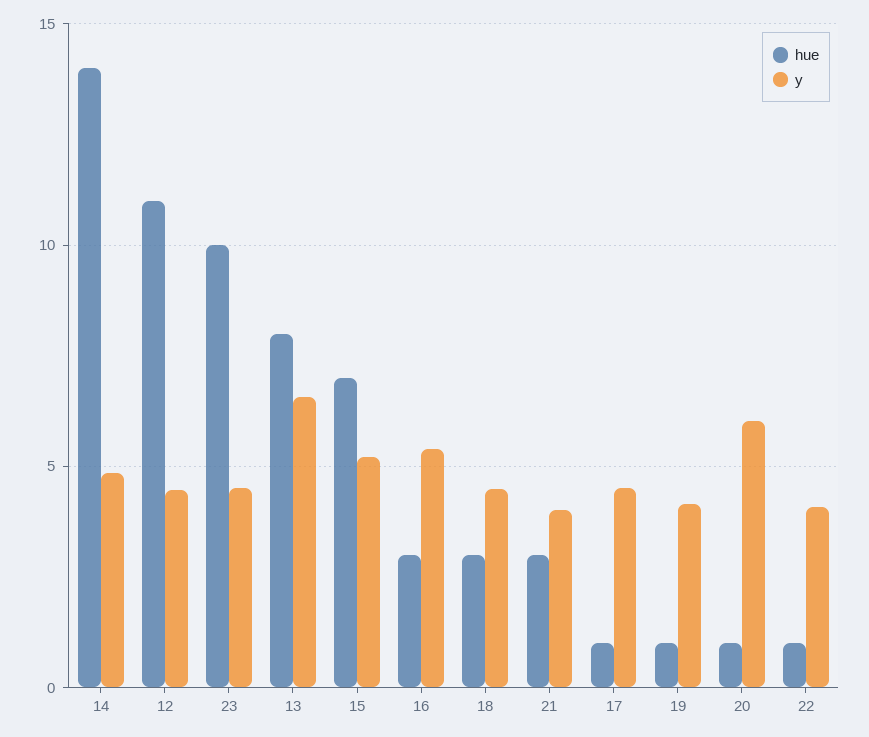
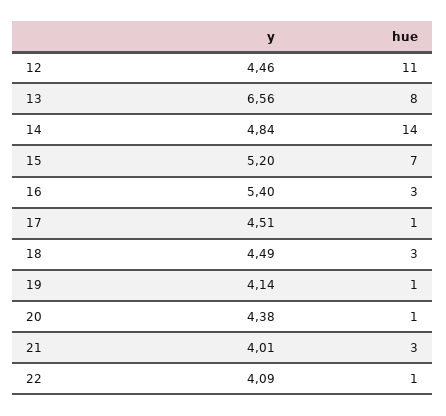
hue, 23: 10 -> none
y, 23: 4.5 -> none
y, 20: 6 -> 4.38

